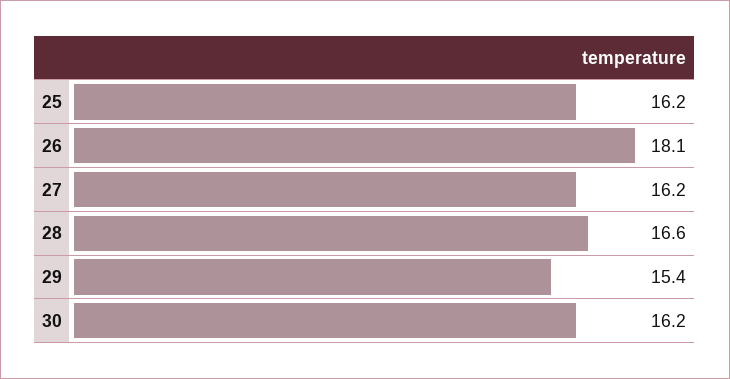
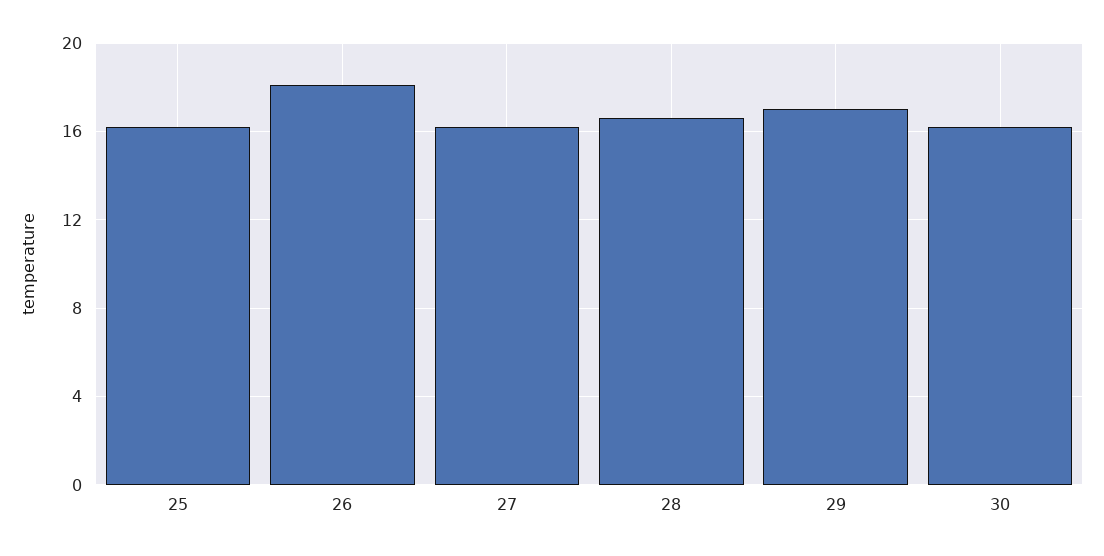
29: 15.4 -> 17

